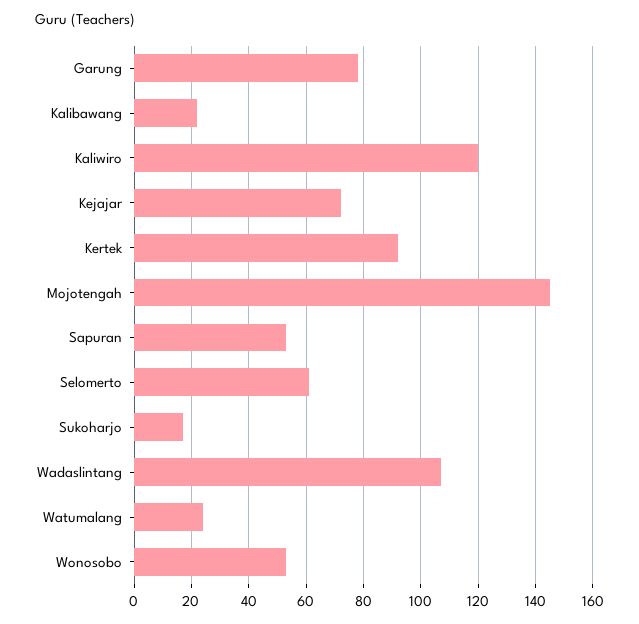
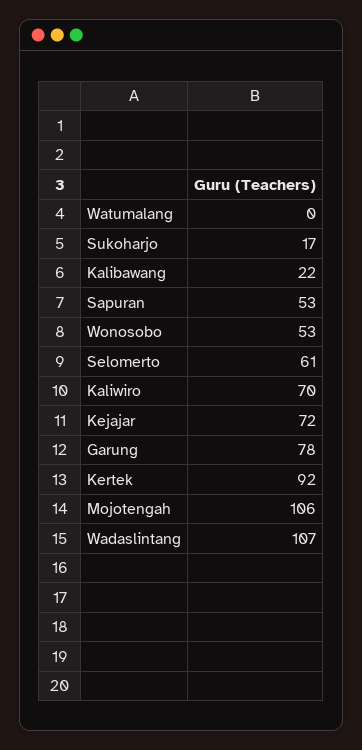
Kaliwiro: 120 -> 70
Mojotengah: 145 -> 106
Watumalang: 25 -> 0

